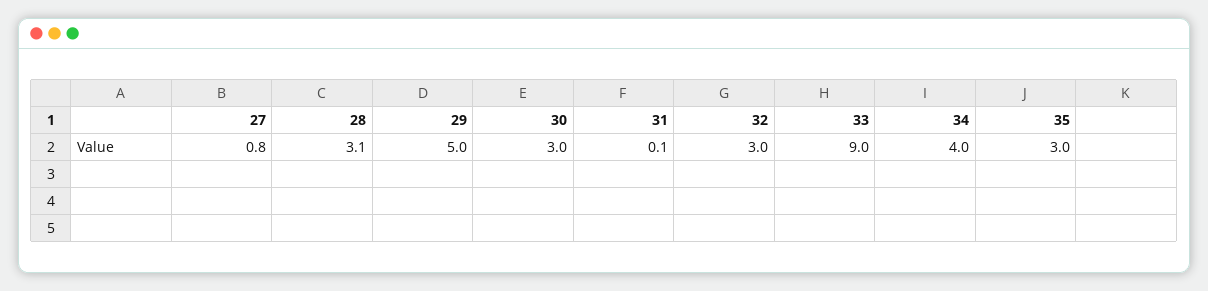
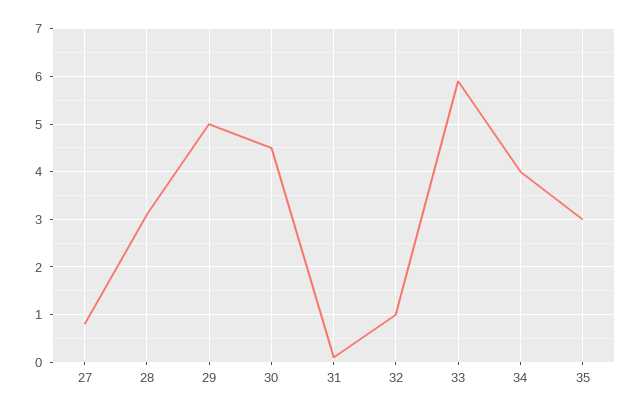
30: 3 -> 4.5
32: 3 -> 1
33: 9 -> 6

